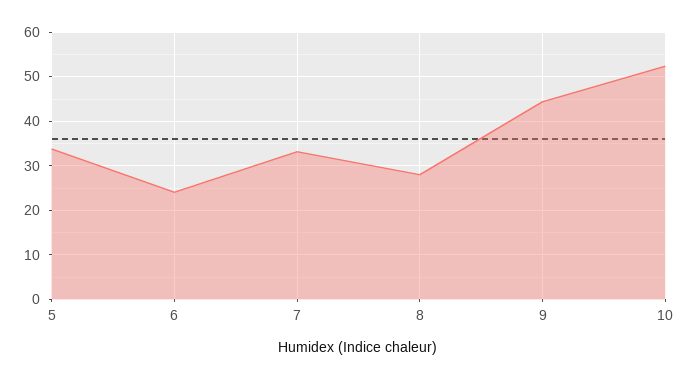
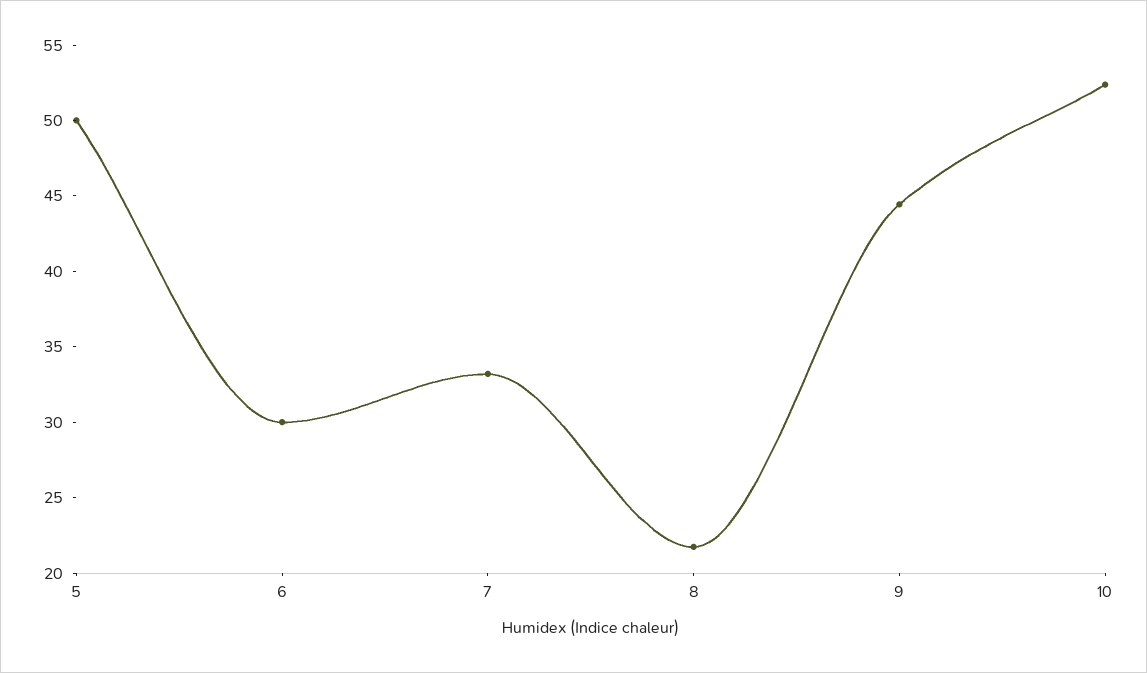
5: 34 -> 50
6: 24 -> 30
8: 28 -> 22

